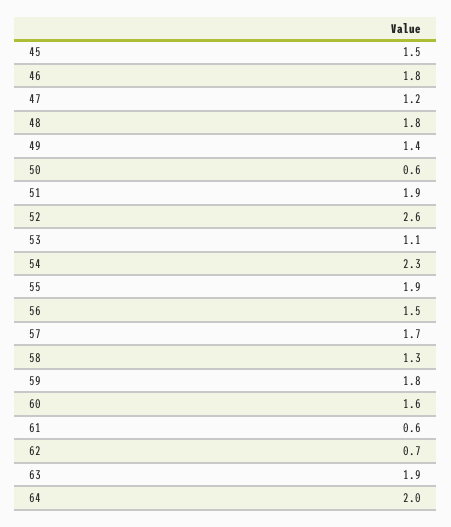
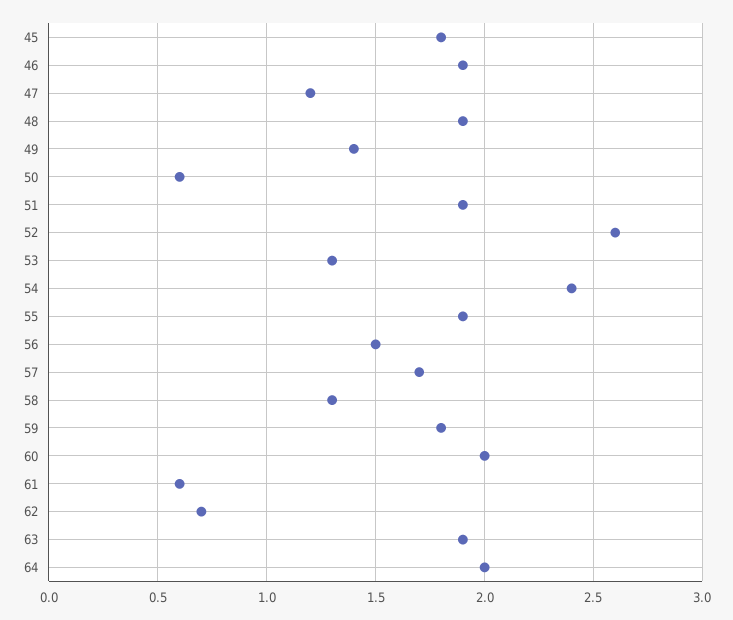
45: 1.5 -> 1.8
46: 1.8 -> 1.9
48: 1.8 -> 1.9
53: 1.1 -> 1.3
54: 2.3 -> 2.4
60: 1.6 -> 2

